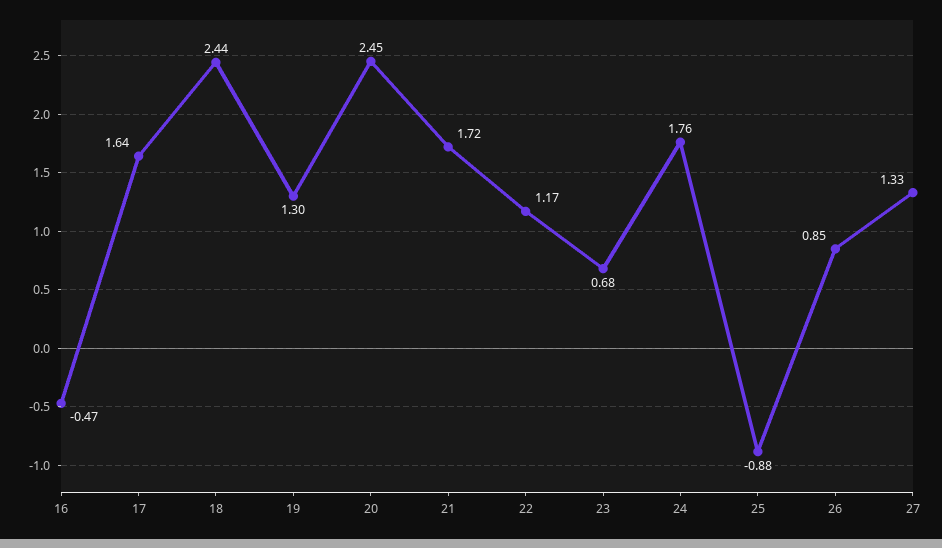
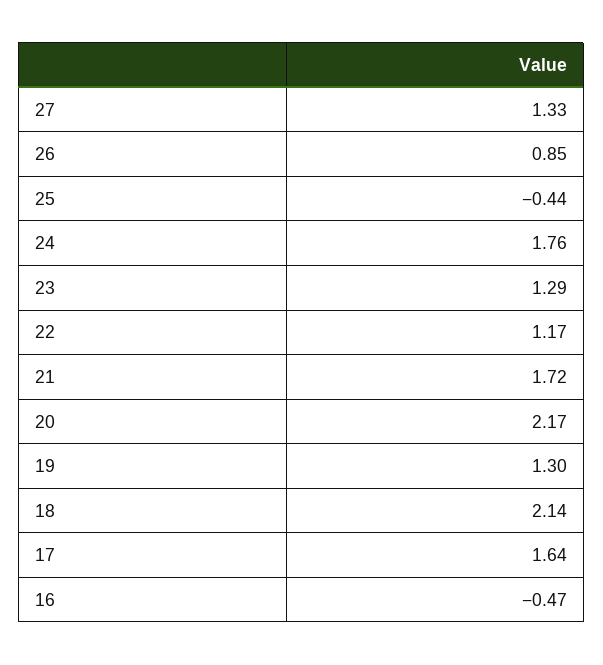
18: 2.44 -> 2.14
20: 2.45 -> 2.17
23: 0.68 -> 1.29
25: -0.88 -> -0.44

